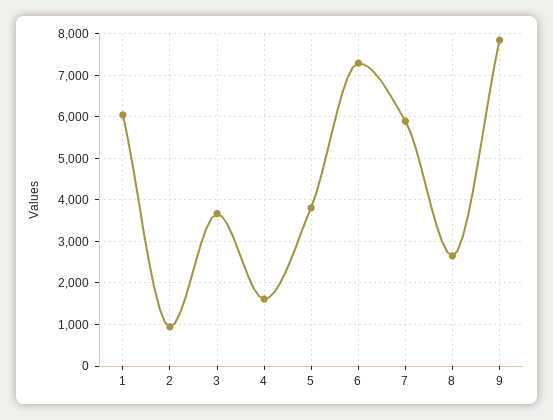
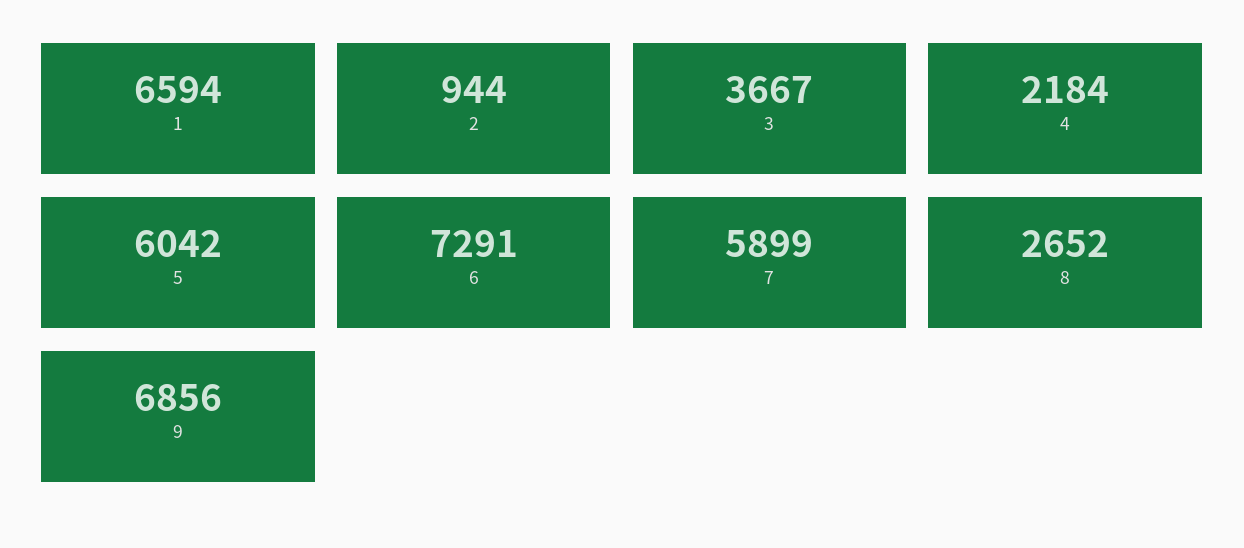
1: 6000 -> 6594
4: 1600 -> 2184
5: 3800 -> 6042
9: 7800 -> 6856

